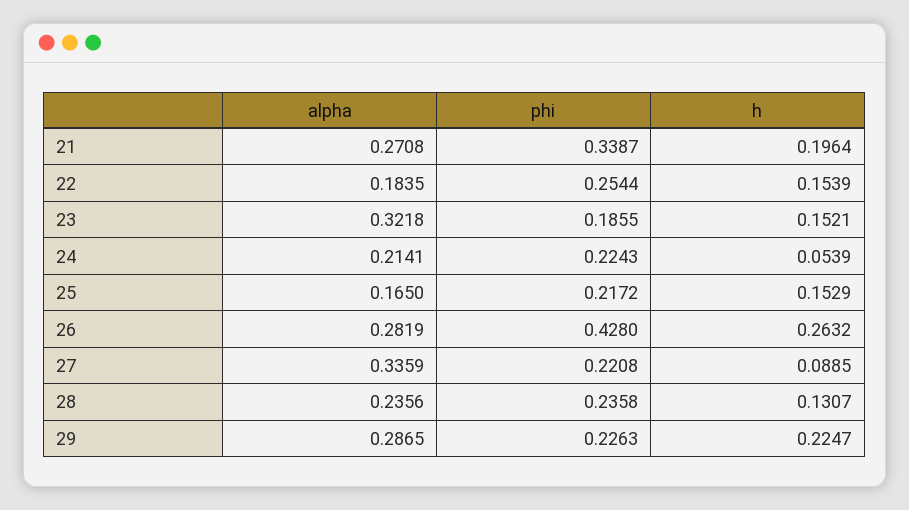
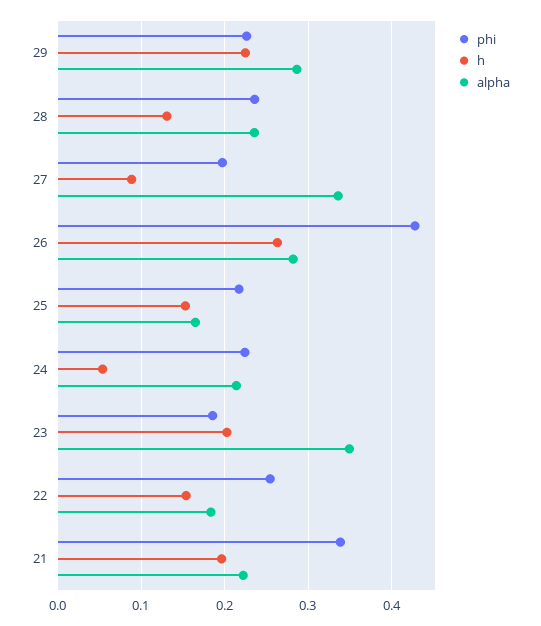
alpha, 21: 0.2708 -> 0.22
alpha, 23: 0.3218 -> 0.35
h, 23: 0.1521 -> 0.2
phi, 27: 0.2208 -> 0.2

